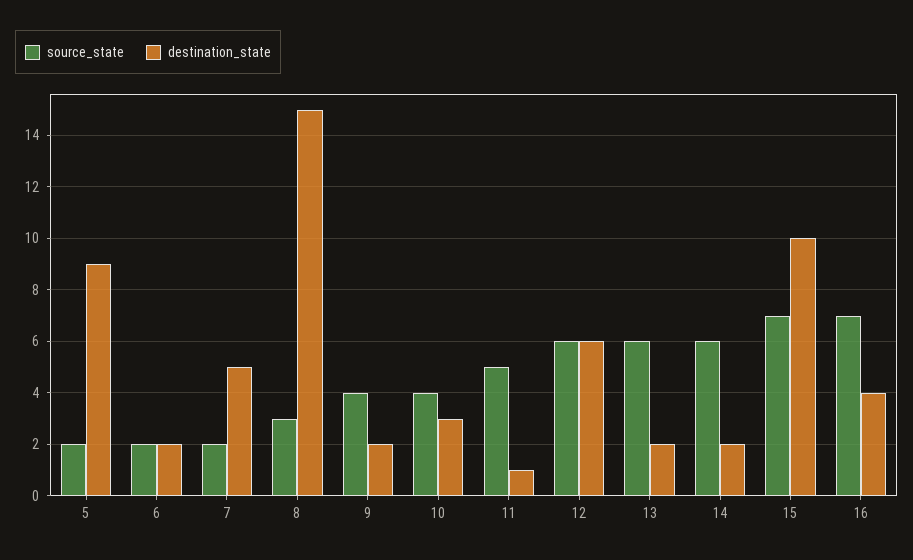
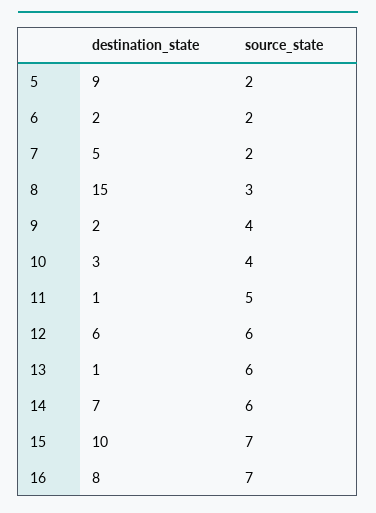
destination_state, 13: 2 -> 1
destination_state, 14: 2 -> 7
destination_state, 16: 4 -> 8

